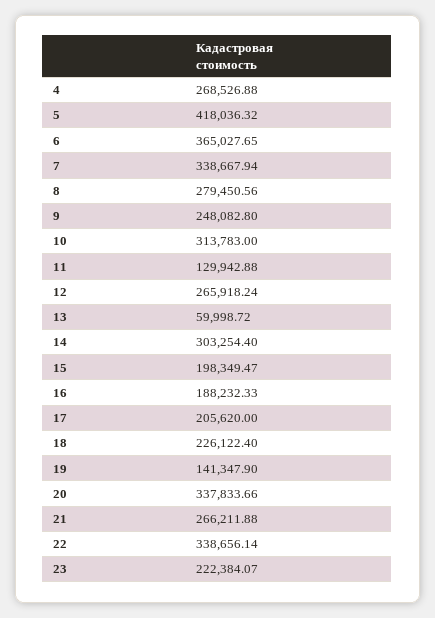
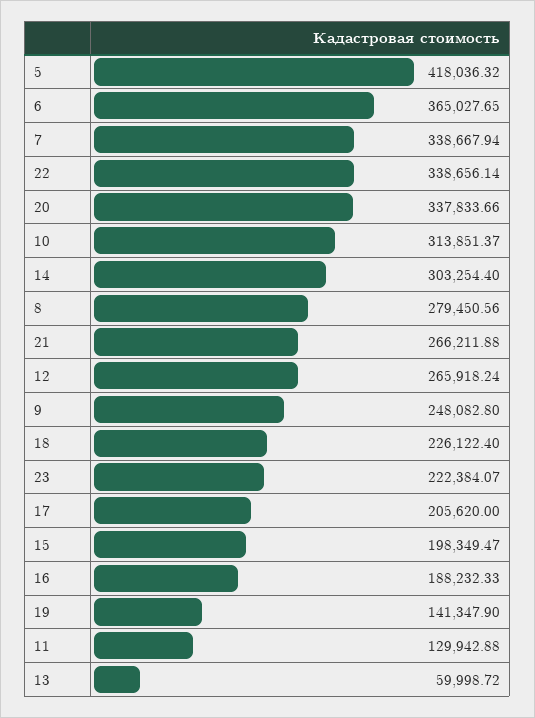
4: 268526.88 -> none
10: 313783 -> 313851.37

